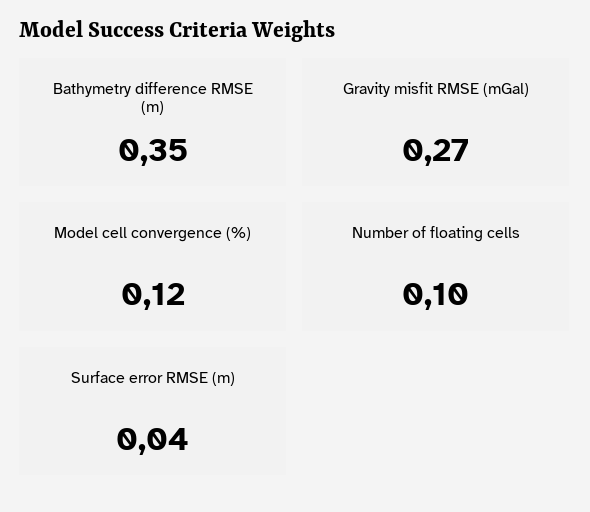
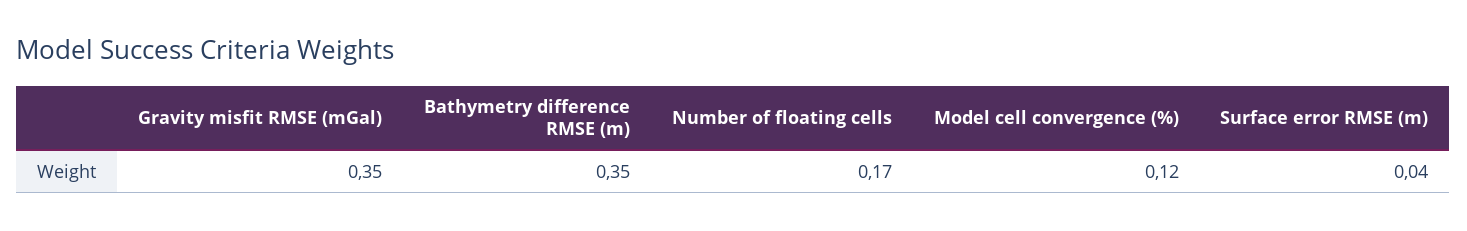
Gravity misfit RMSE (mGal): 0.27 -> 0.35
Number of floating cells: 0.1 -> 0.17

